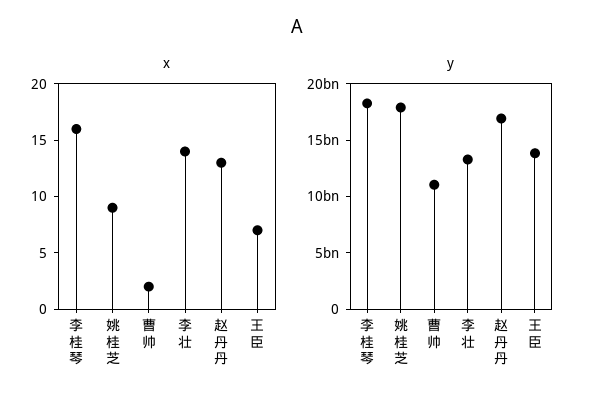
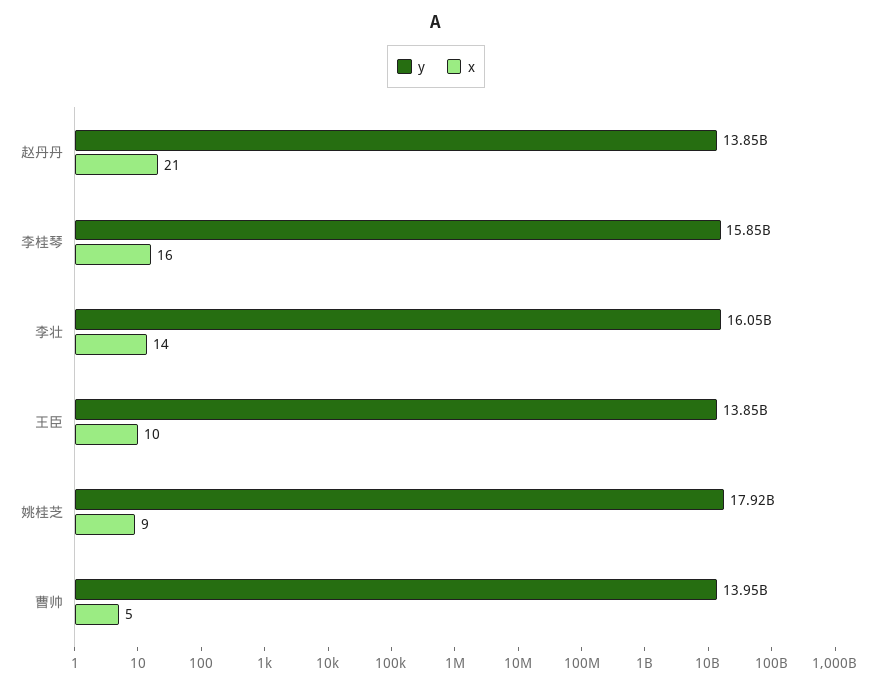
x, 曹帅: 2 -> 5
x, 赵丹丹: 13 -> 21
x, 王臣: 7 -> 10
y, 李桂琴: 18000000000 -> 15850000000
y, 曹帅: 11000000000 -> 13950000000
y, 李壮: 13000000000 -> 16050000000
y, 赵丹丹: 17000000000 -> 13850000000

